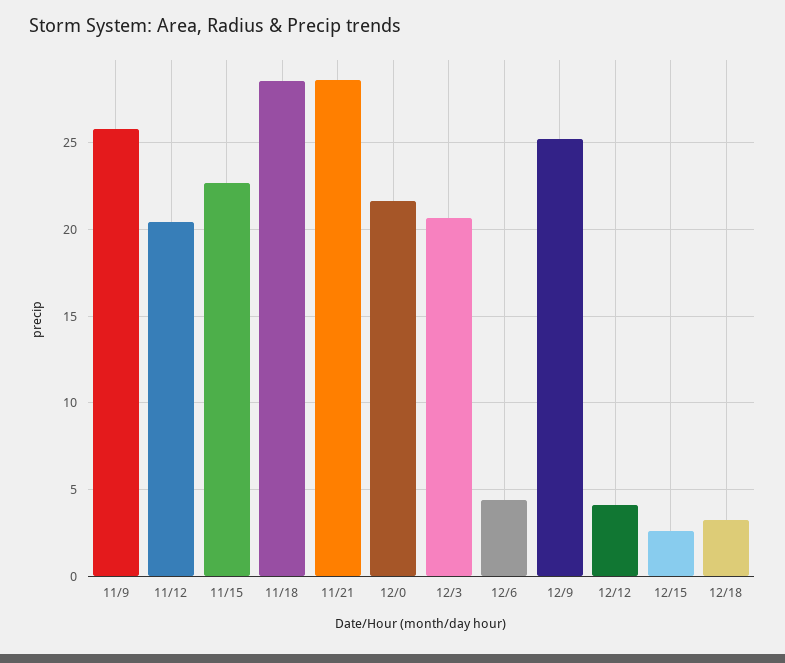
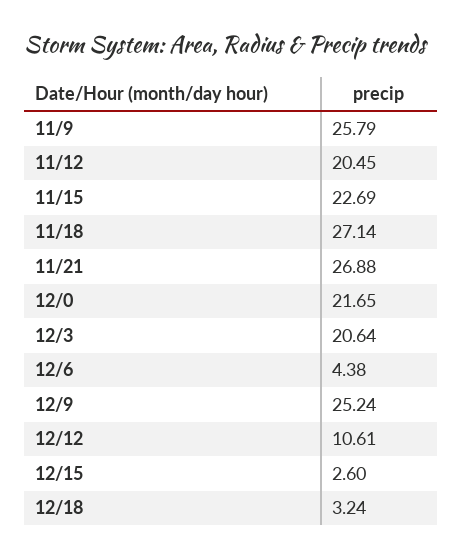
11/18: 28.5 -> 27.14
11/21: 28.5 -> 26.88
12/12: 4 -> 10.61

